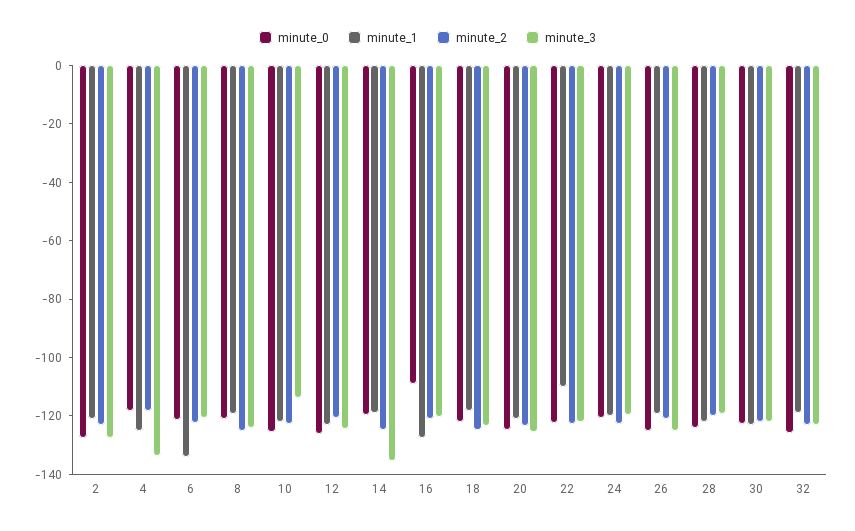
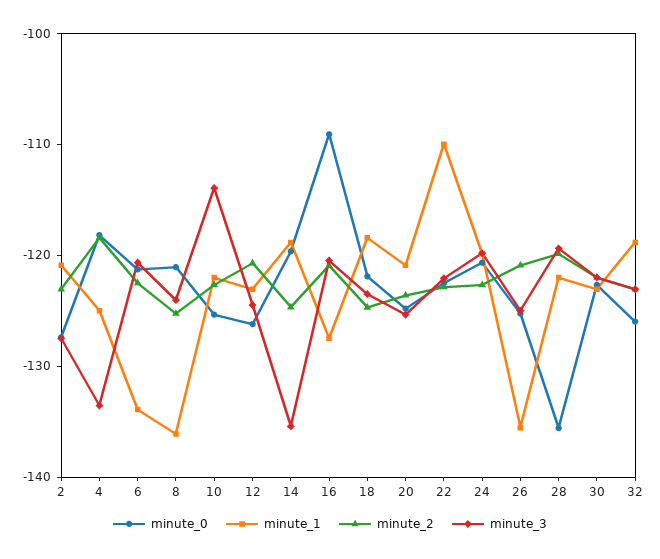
minute_1, 8: -120 -> -136
minute_1, 26: -120 -> -136
minute_0, 28: -125 -> -136

